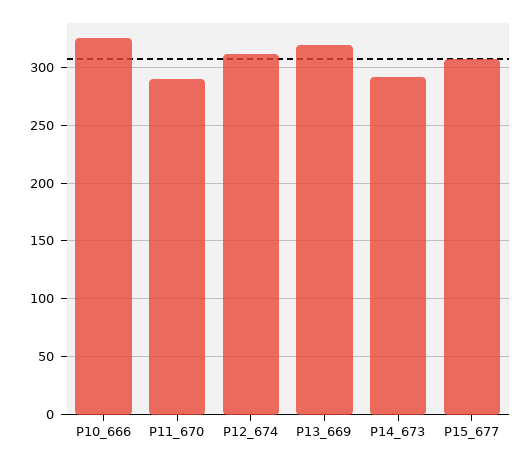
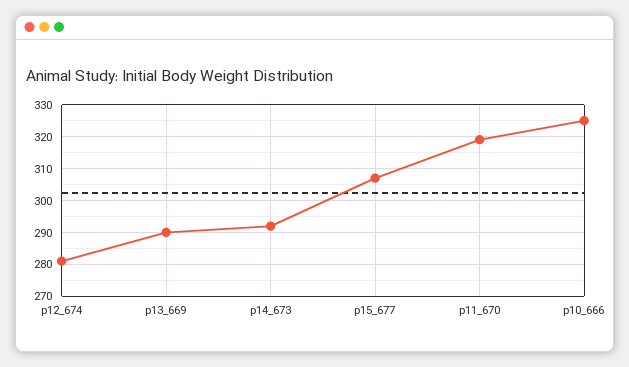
P11_670: 290 -> 320
P12_674: 310 -> 280
P13_669: 320 -> 290

